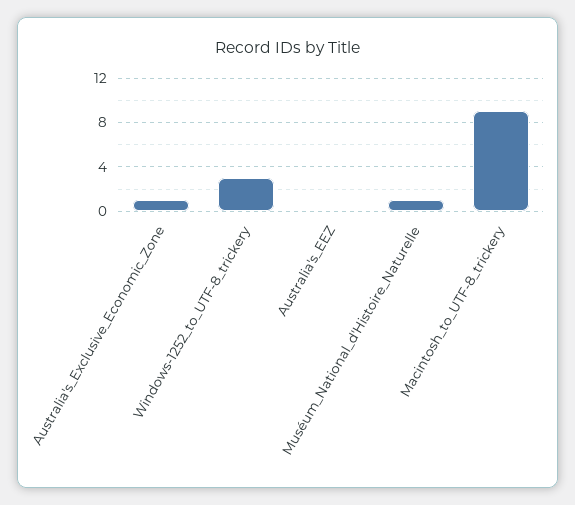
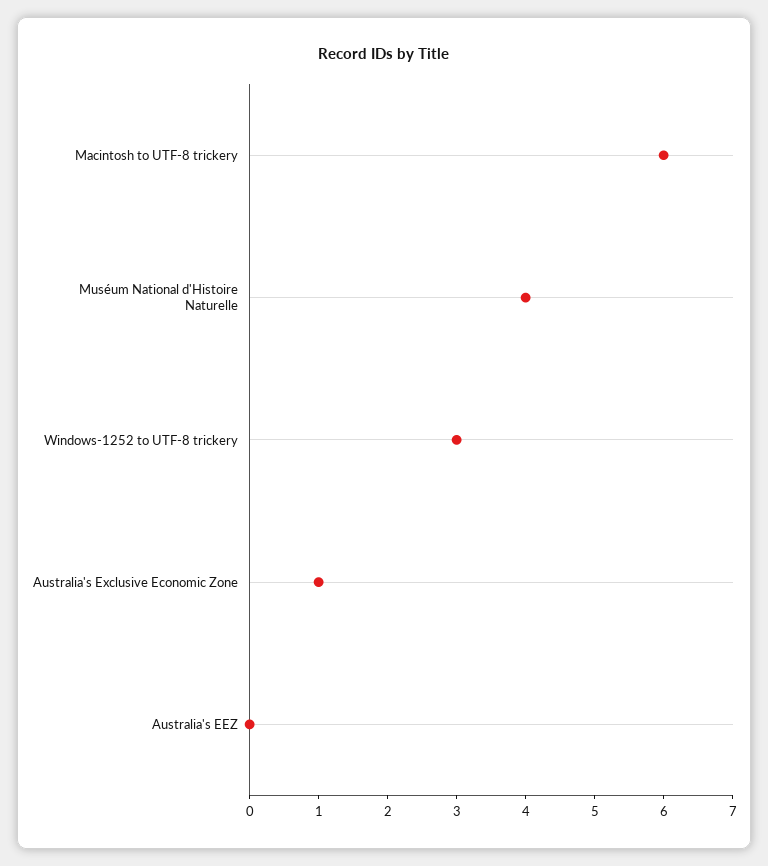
Muséum_National_d'Histoire_Naturelle: 1 -> 4
Macintosh_to_UTF-8_trickery: 9 -> 6

